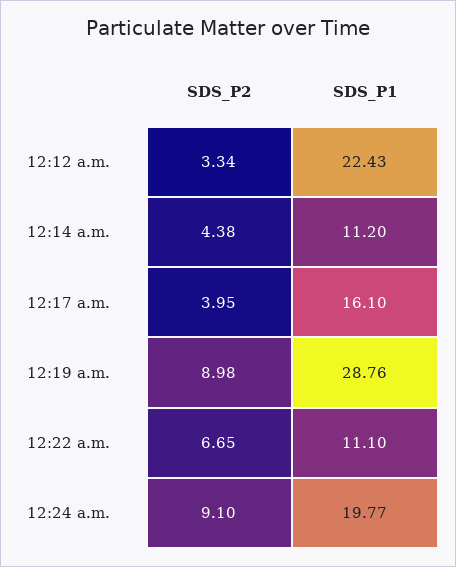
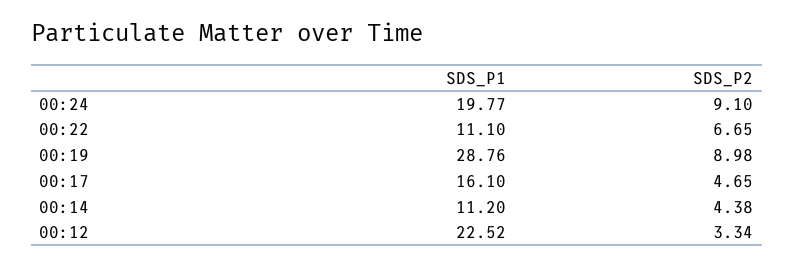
SDS_P1, 12:12 a.m.: 22.43 -> 22.52
SDS_P2, 12:17 a.m.: 3.95 -> 4.65

